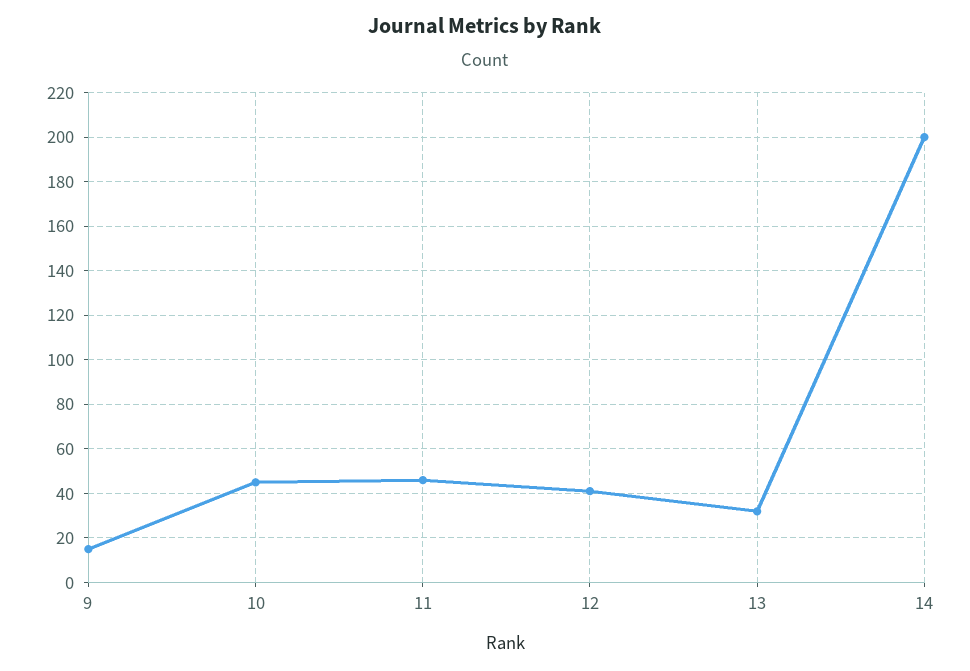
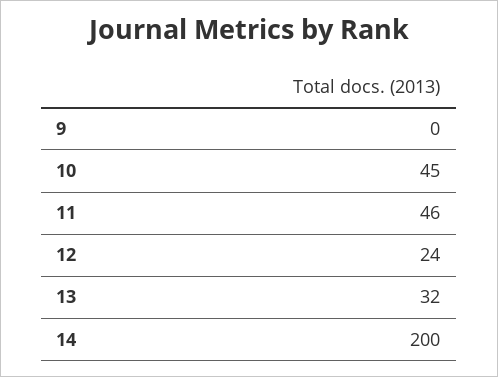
9: 15 -> 0
12: 40 -> 24

